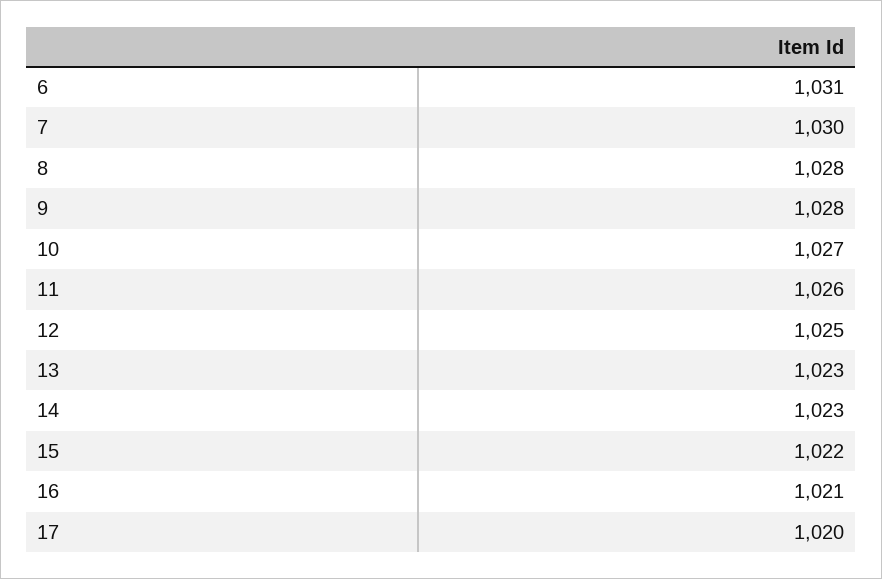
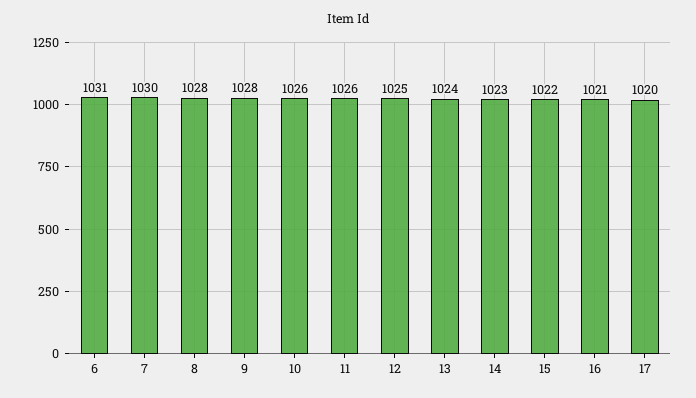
10: 1027 -> 1026
13: 1023 -> 1024

